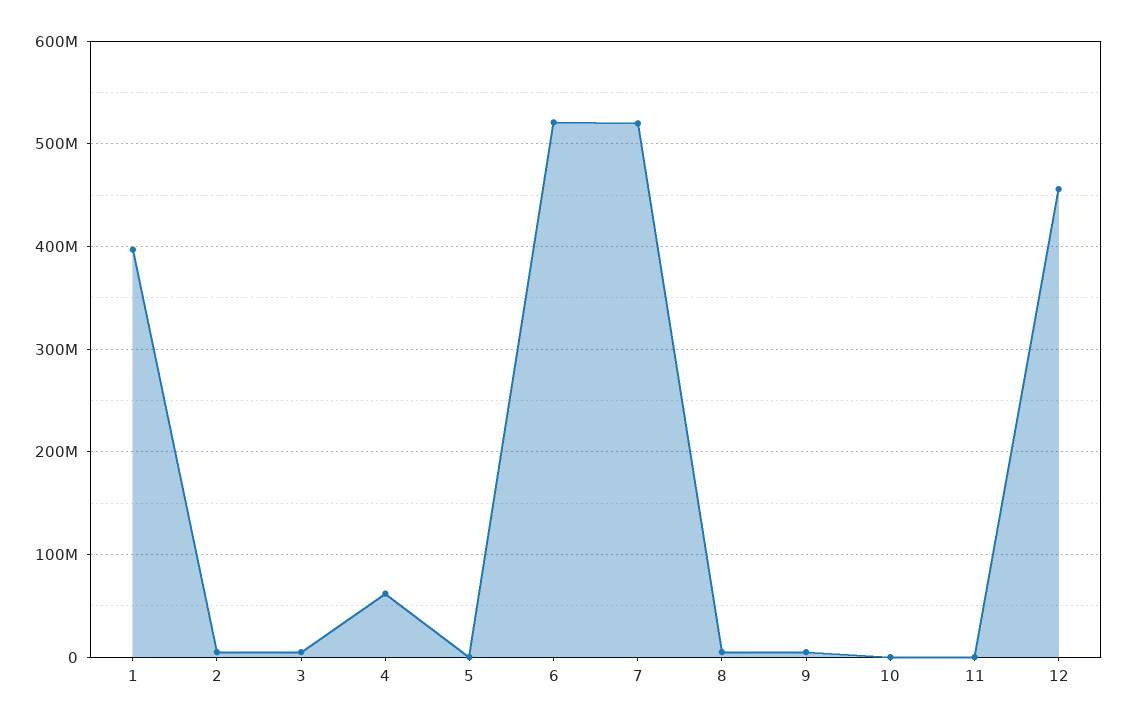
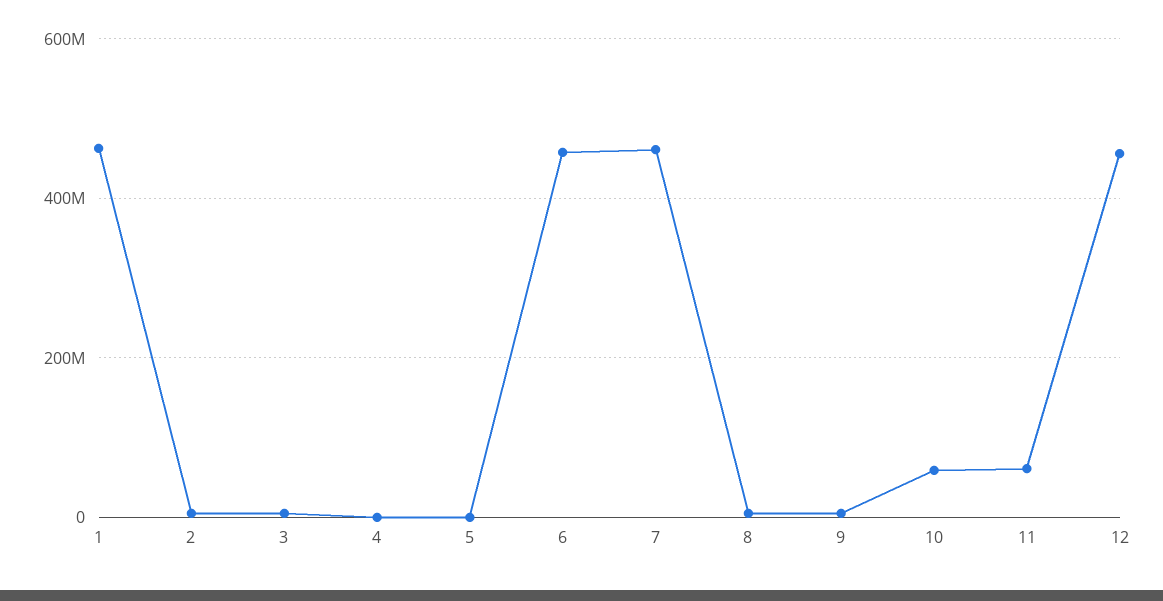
1: 400000000 -> 460000000
4: 60000000 -> 0
6: 520000000 -> 460000000
7: 520000000 -> 460000000
10: 0 -> 60000000
11: 0 -> 60000000

